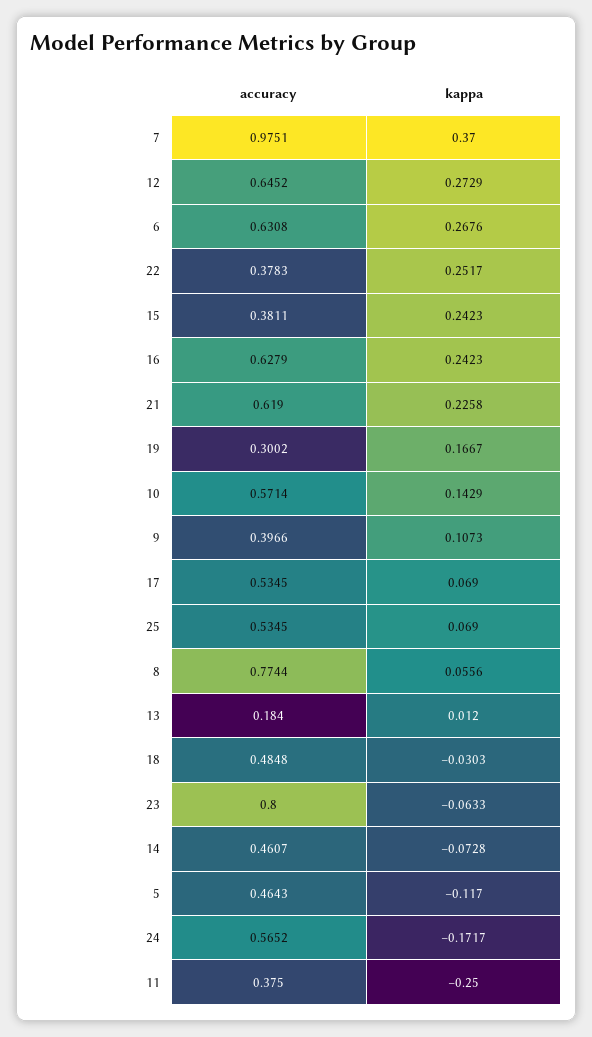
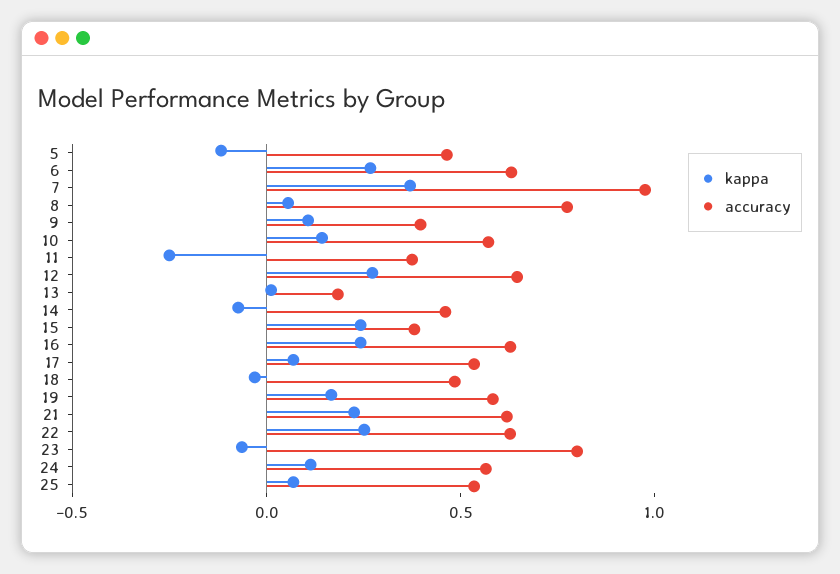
accuracy, 22: 0.3783 -> 0.6
accuracy, 19: 0.3002 -> 0.6
kappa, 24: -0.1717 -> 0.1

